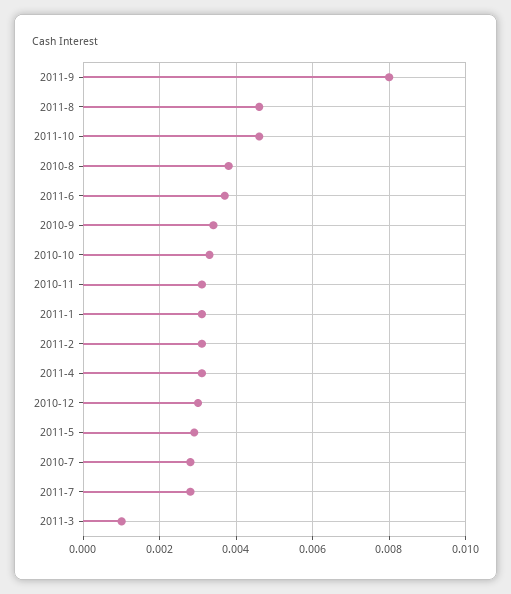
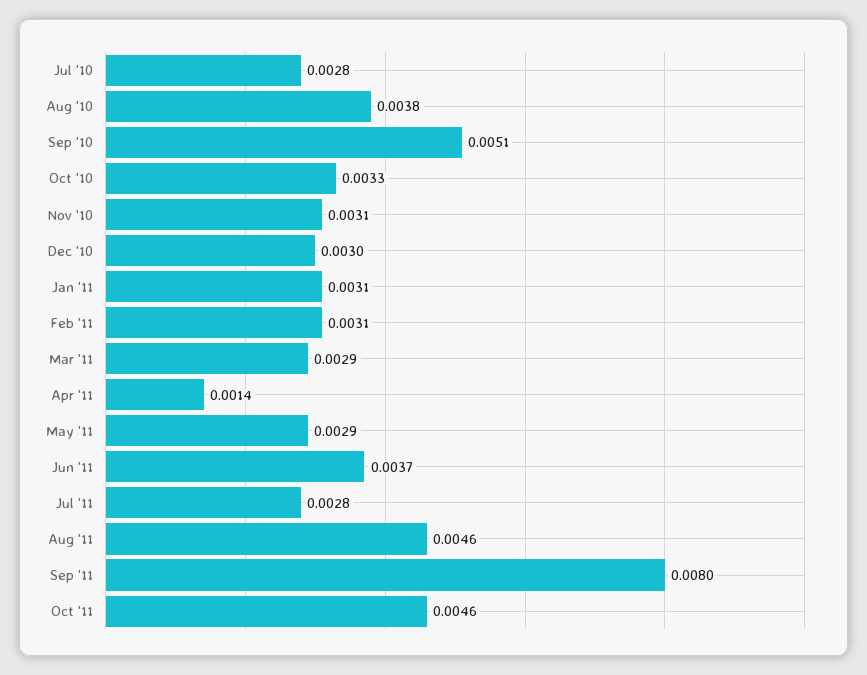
2010-9: 0.0035 -> 0.0051
2011-4: 0.003 -> 0.0014
2011-3: 0.001 -> 0.0029

